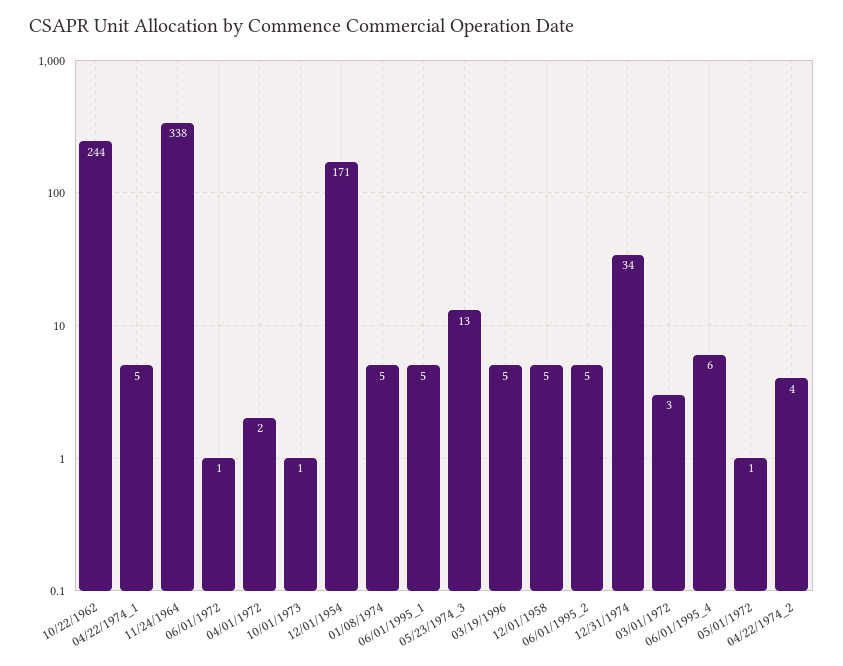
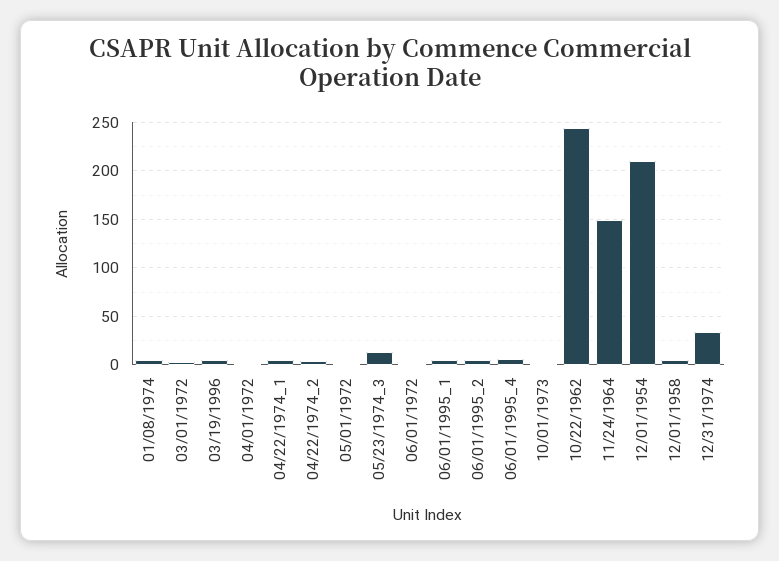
11/24/1964: 338 -> 150
12/01/1954: 171 -> 210

